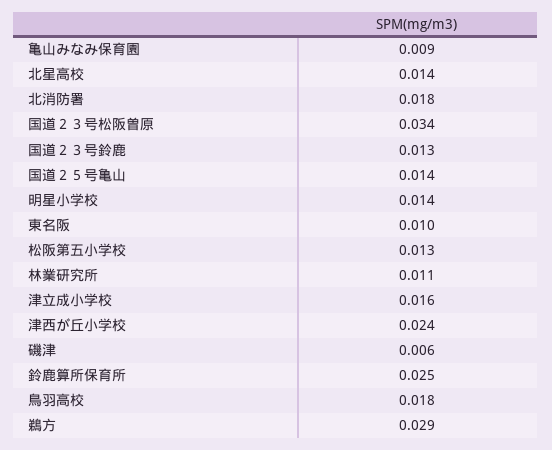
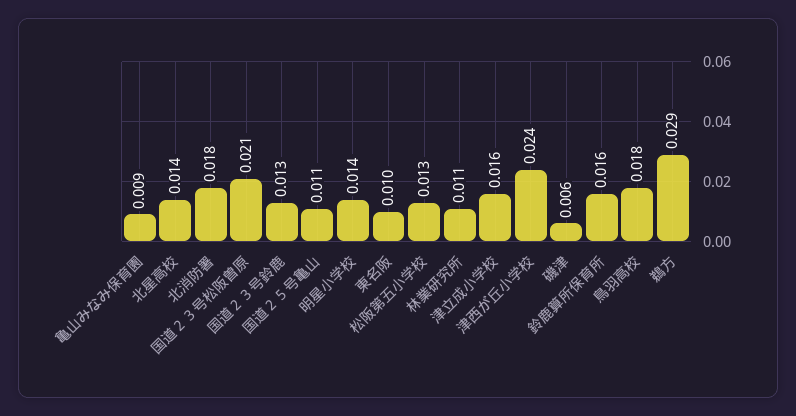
国道２３号松阪曽原: 0.034 -> 0.021
国道２５号亀山: 0.014 -> 0.011
鈴鹿算所保育所: 0.025 -> 0.016

